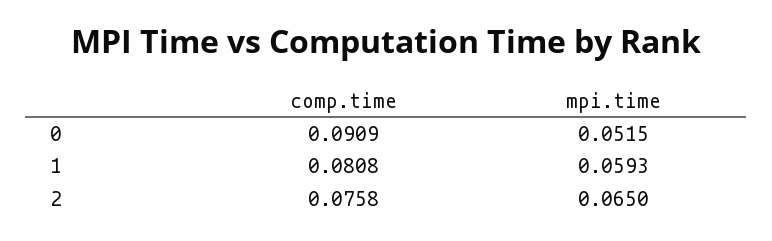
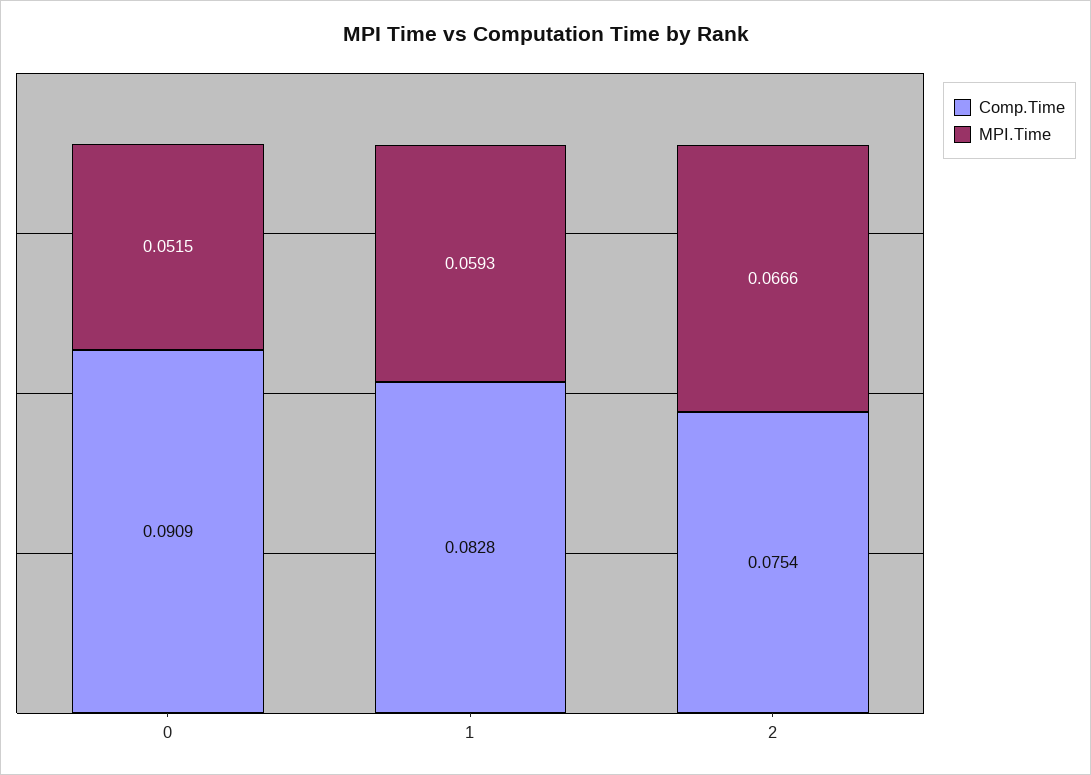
comp.time, 1: 0.0808 -> 0.0828
comp.time, 2: 0.0758 -> 0.0754
mpi.time, 2: 0.065 -> 0.0666

